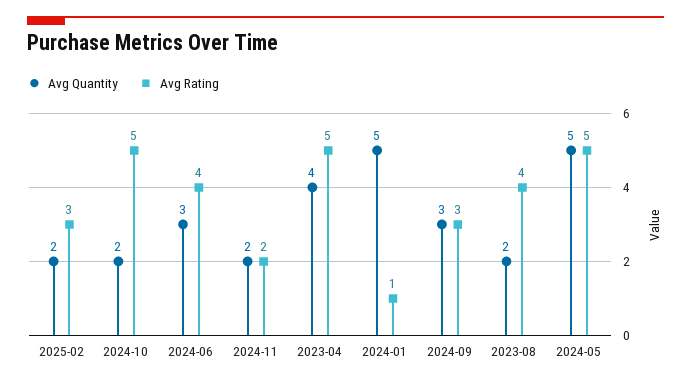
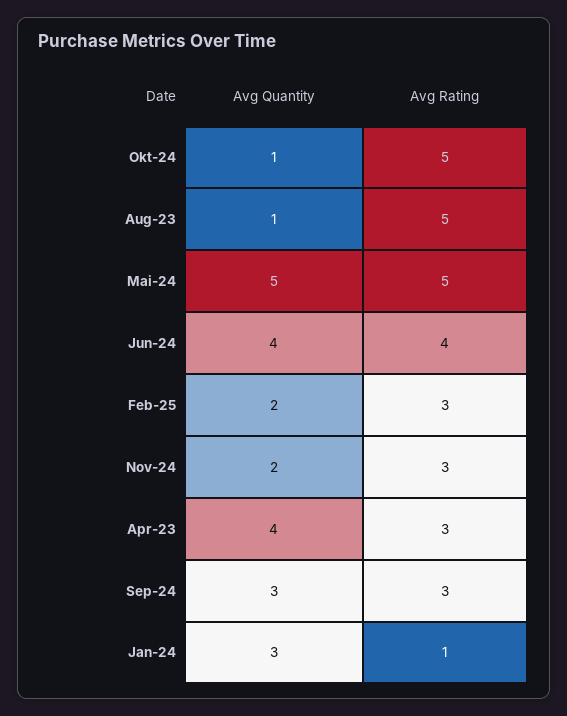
Avg Quantity, 2024-10: 2 -> 1
Avg Quantity, 2024-06: 3 -> 4
Avg Rating, 2024-11: 2 -> 3
Avg Rating, 2023-04: 5 -> 3
Avg Quantity, 2024-01: 5 -> 3
Avg Quantity, 2023-08: 2 -> 1
Avg Rating, 2023-08: 4 -> 5

